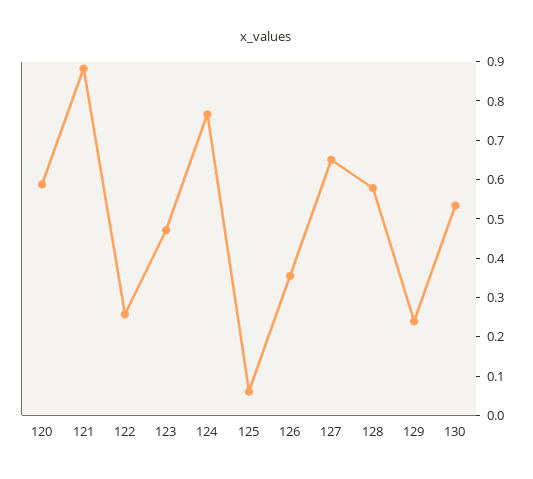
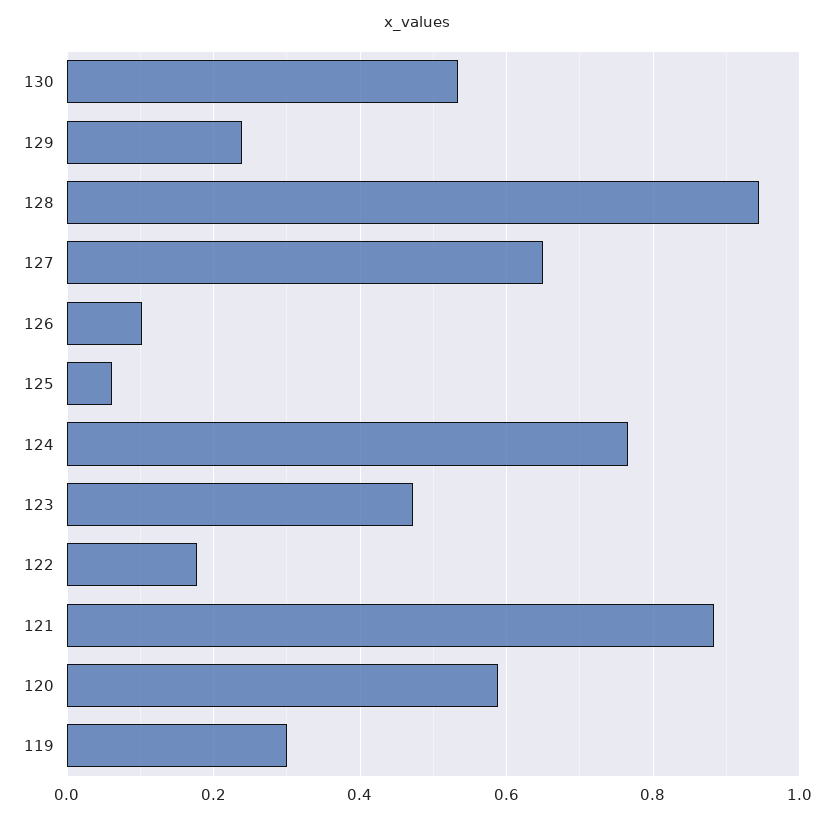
122: 0.25 -> 0.18
126: 0.35 -> 0.1
128: 0.575 -> 0.94
119: none -> 0.3

